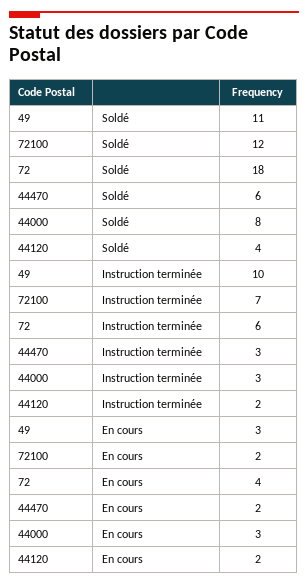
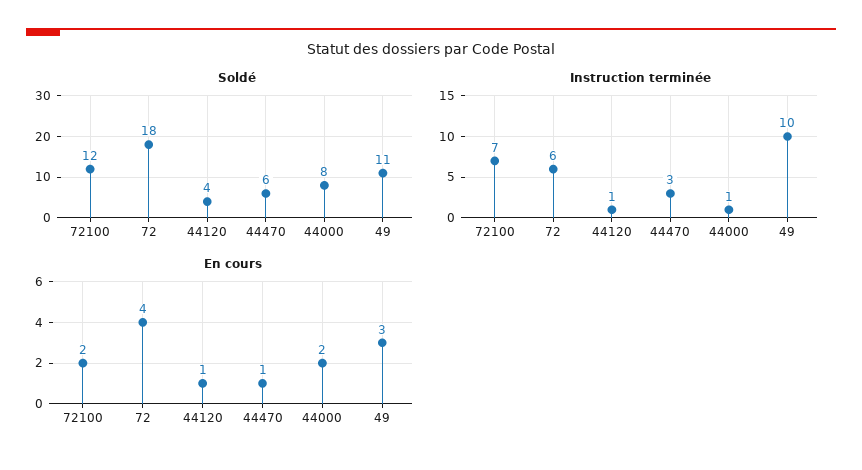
Instruction terminée, 44000: 3 -> 1
Instruction terminée, 44120: 2 -> 1
En cours, 44470: 2 -> 1
En cours, 44000: 3 -> 2
En cours, 44120: 2 -> 1

